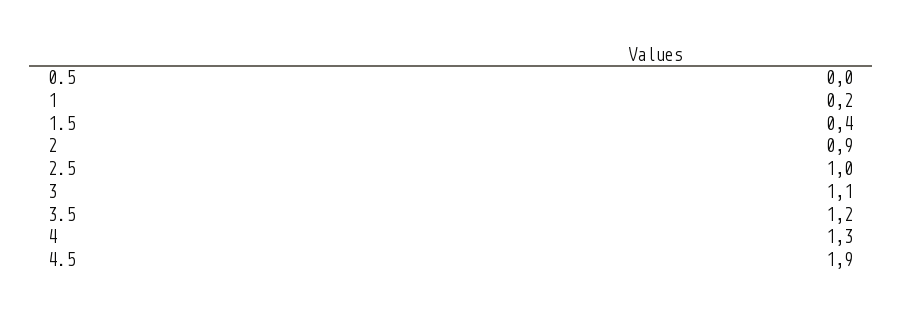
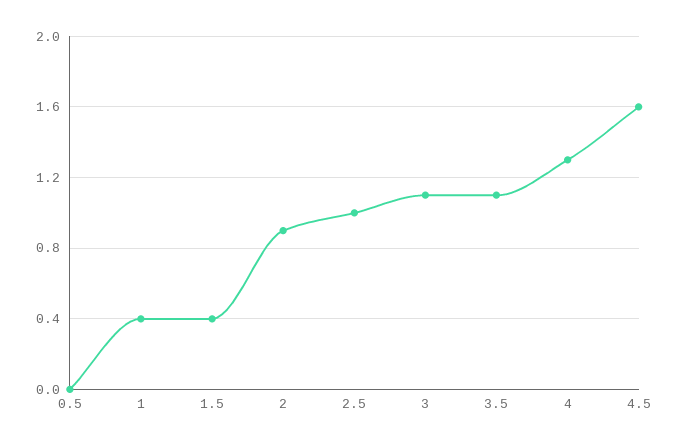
1: 0.2 -> 0.4
3.5: 1.2 -> 1.1
4.5: 1.9 -> 1.6

